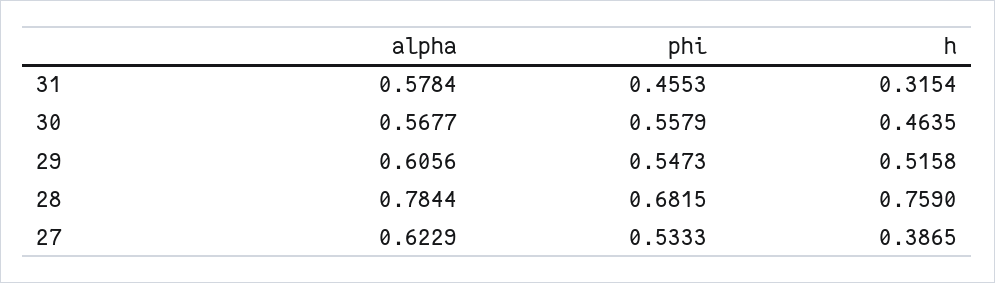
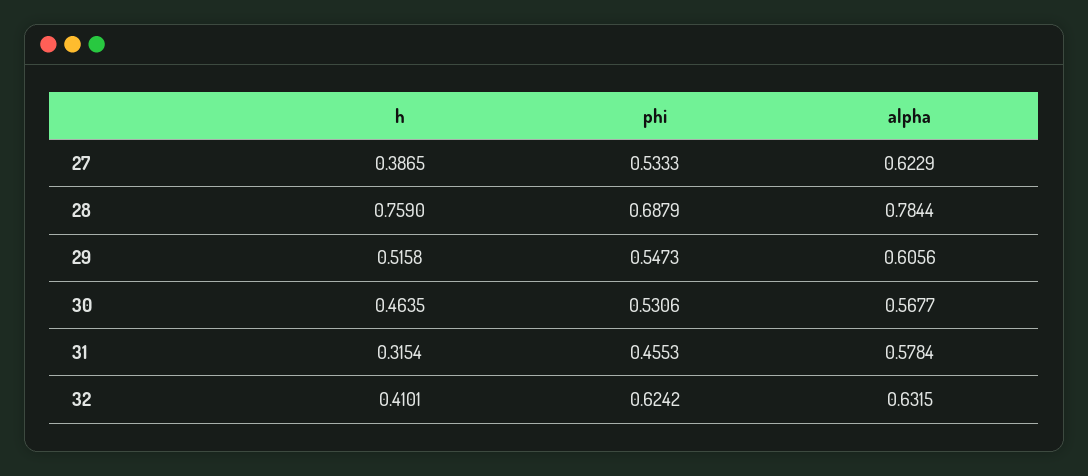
phi, 30: 0.5579 -> 0.5306
phi, 28: 0.6815 -> 0.6879
h, 32: none -> 0.4101
phi, 32: none -> 0.6242
alpha, 32: none -> 0.6315

